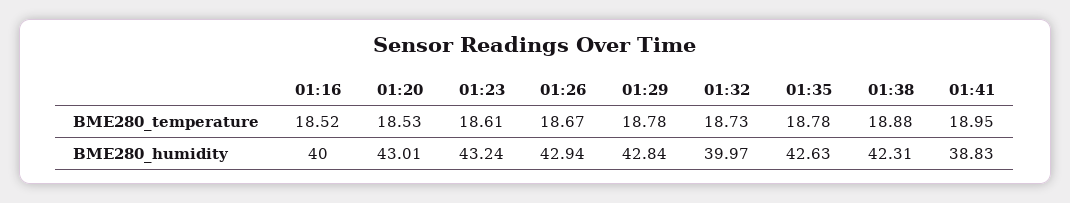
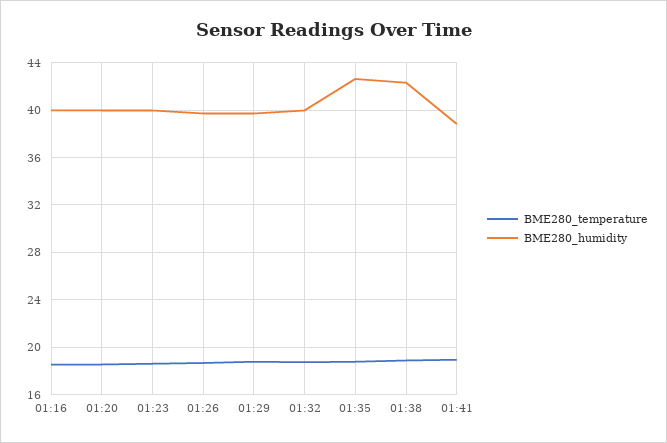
BME280_humidity, 01:20: 43.01 -> 40
BME280_humidity, 01:23: 43.24 -> 40
BME280_humidity, 01:26: 42.94 -> 40
BME280_humidity, 01:29: 42.84 -> 40

